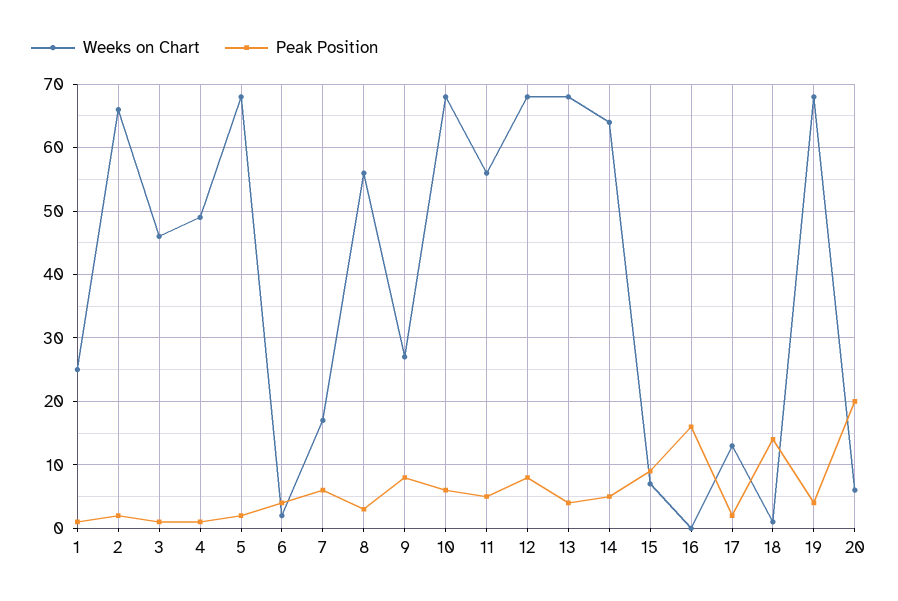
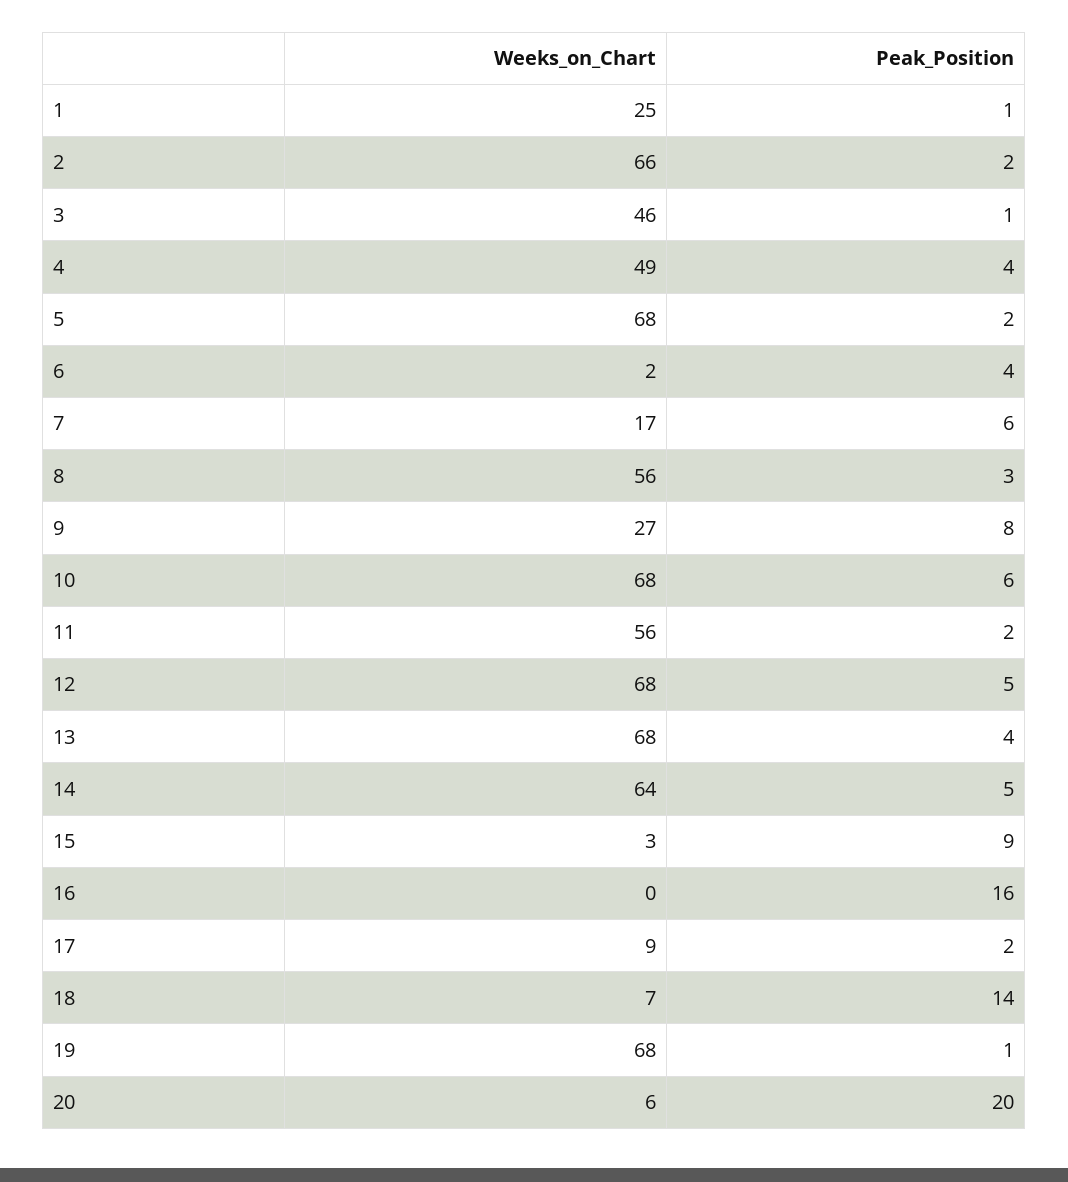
Peak Position, 4: 1 -> 4
Peak Position, 11: 5 -> 2
Peak Position, 12: 8 -> 5
Weeks on Chart, 15: 7 -> 3
Weeks on Chart, 17: 13 -> 9
Weeks on Chart, 18: 1 -> 7
Peak Position, 19: 4 -> 1

